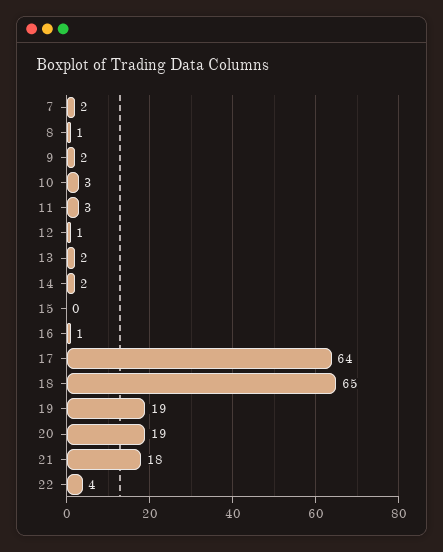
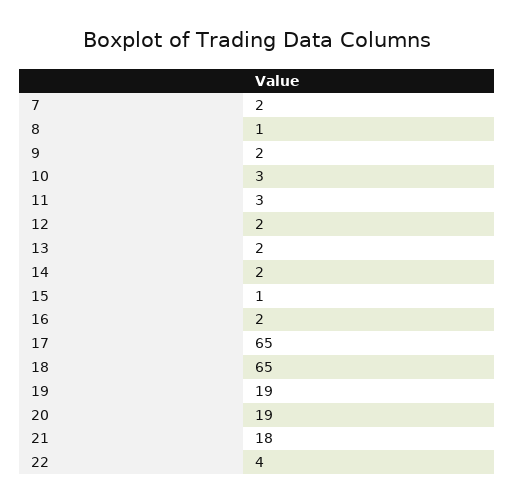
12: 1 -> 2
15: 0 -> 1
16: 1 -> 2
17: 64 -> 65

